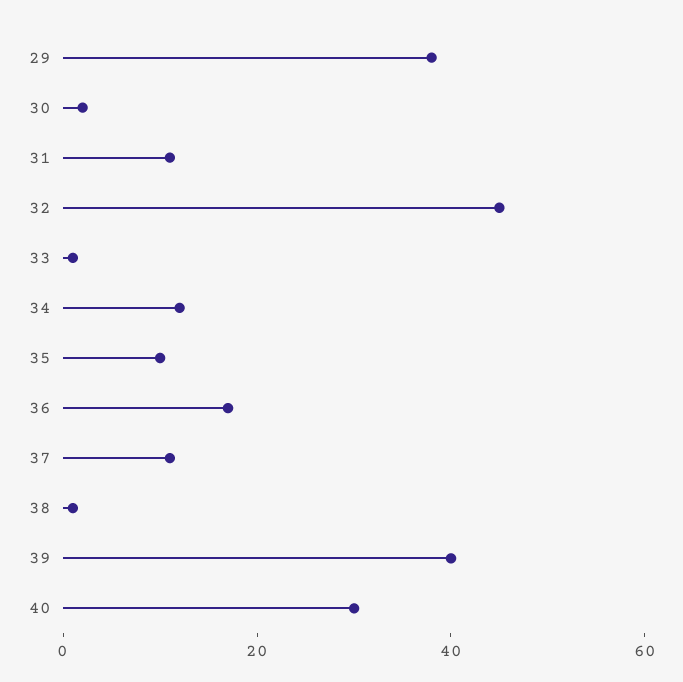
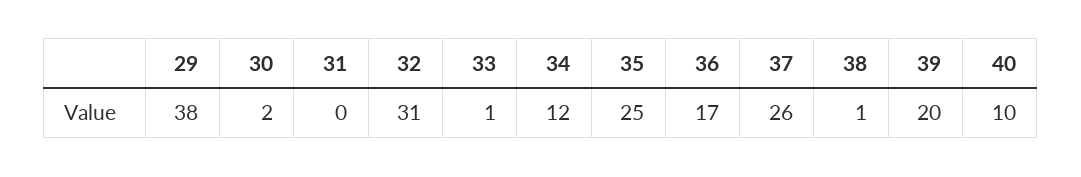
31: 10 -> 0
32: 45 -> 31
35: 10 -> 25
37: 10 -> 26
39: 40 -> 20
40: 30 -> 10

